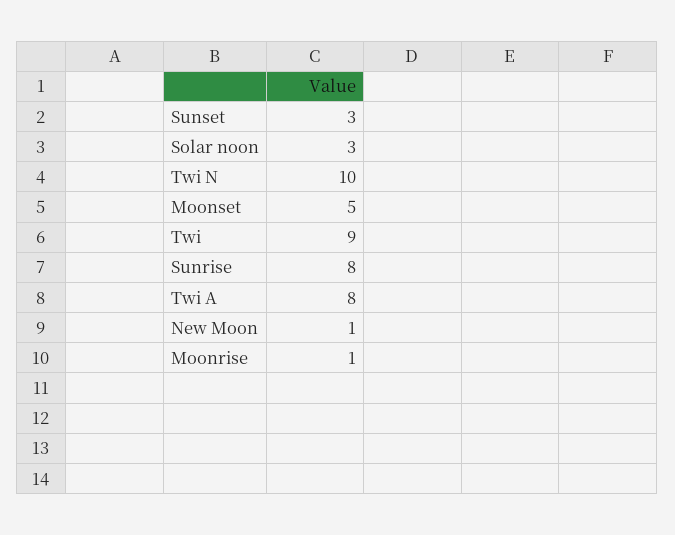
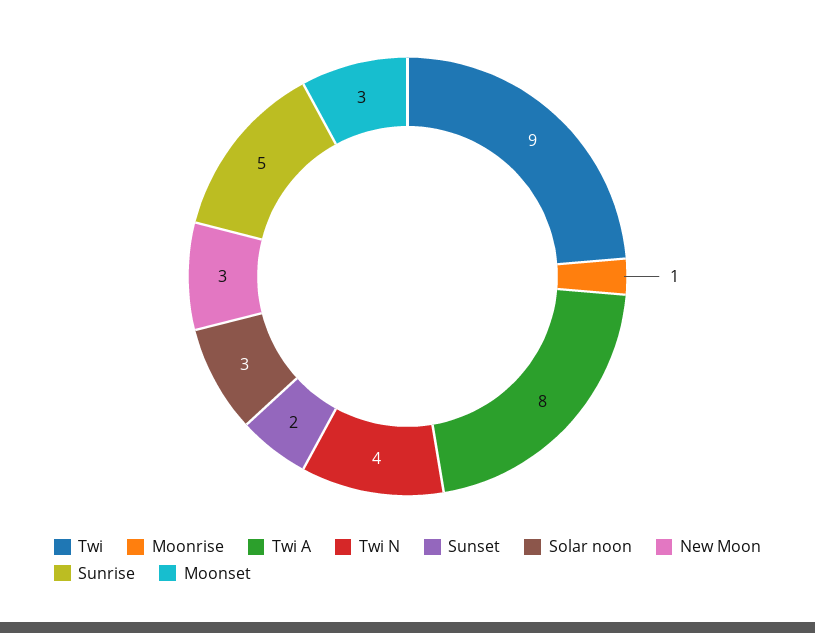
Sunset: 3 -> 2
Twi N: 10 -> 4
Moonset: 5 -> 3
Sunrise: 8 -> 5
New Moon: 1 -> 3

